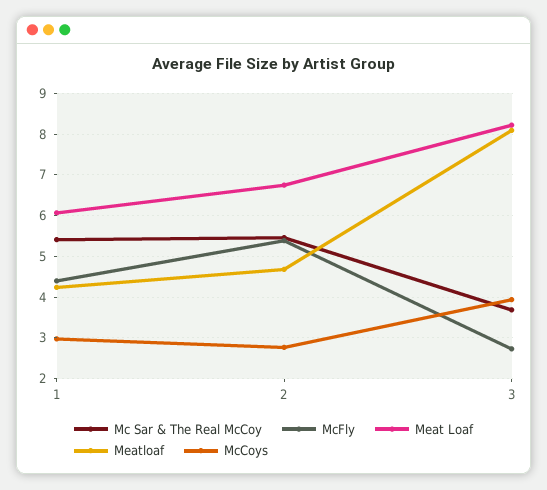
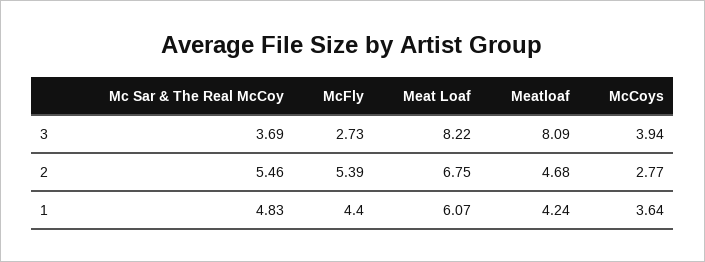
Mc Sar & The Real McCoy, 1: 5.4 -> 4.83
McCoys, 1: 3 -> 3.64

